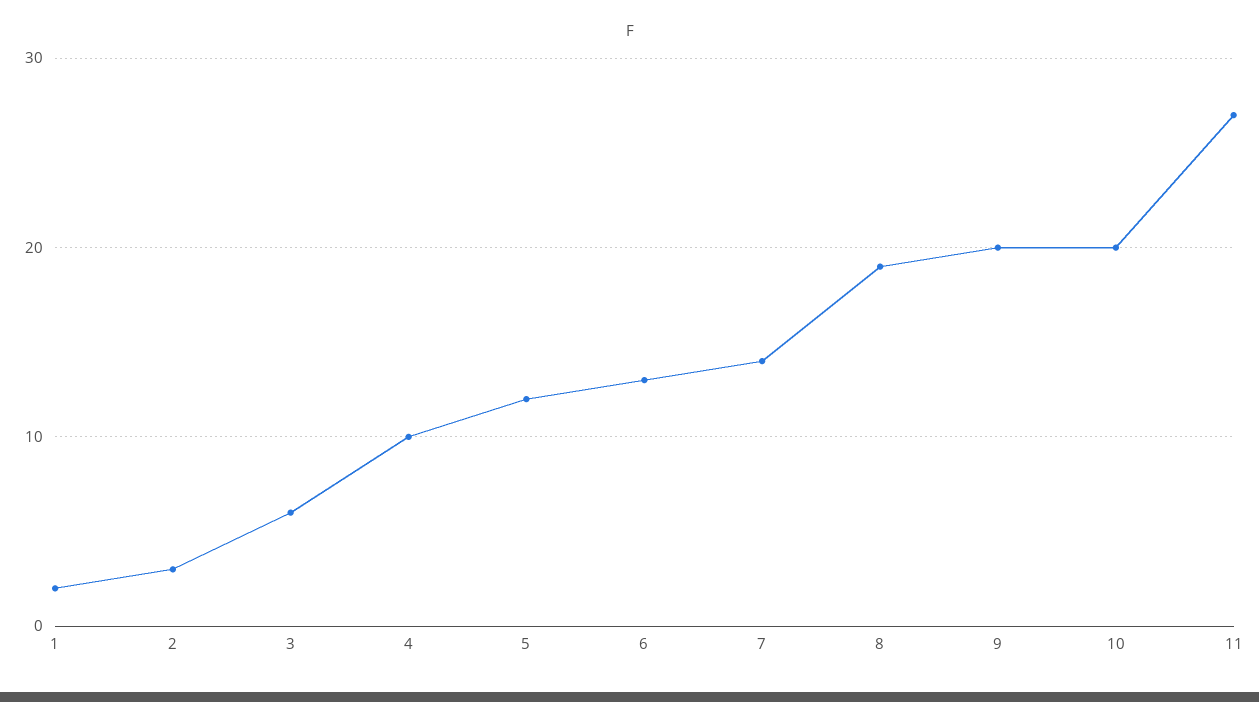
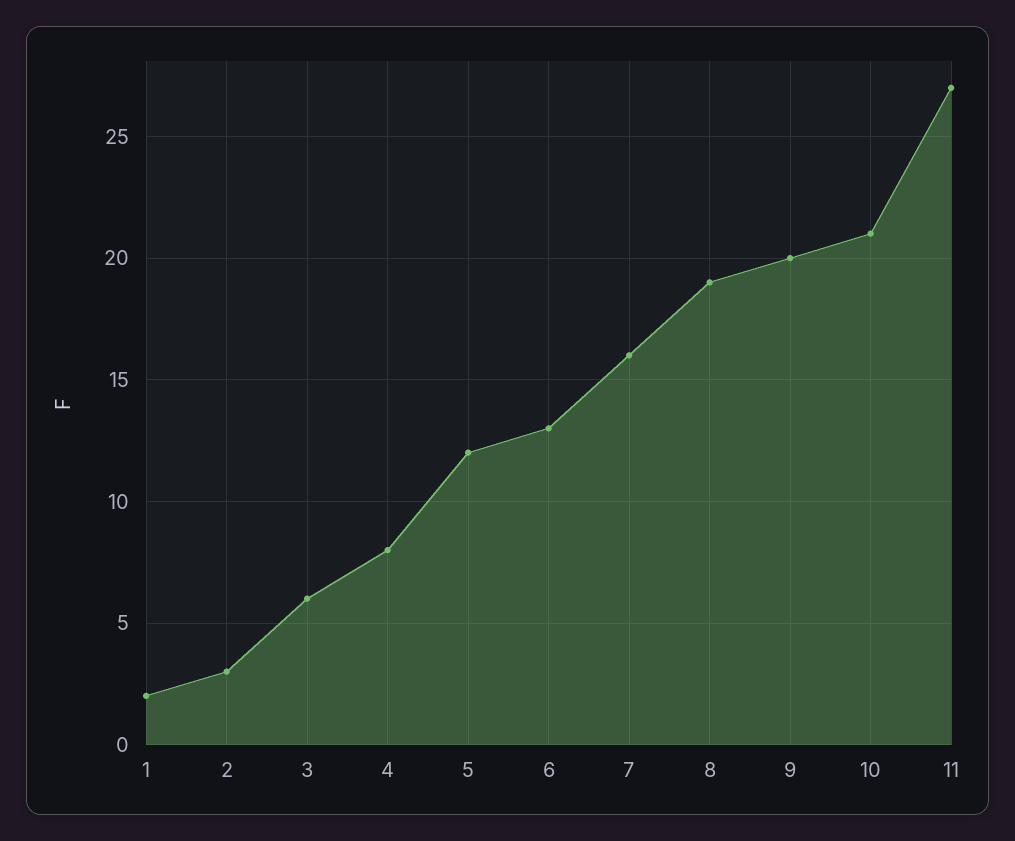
4: 10 -> 8
7: 14 -> 16
10: 20 -> 21

